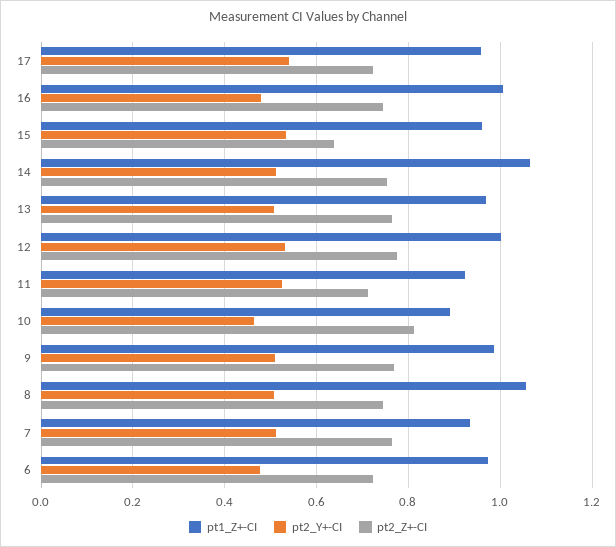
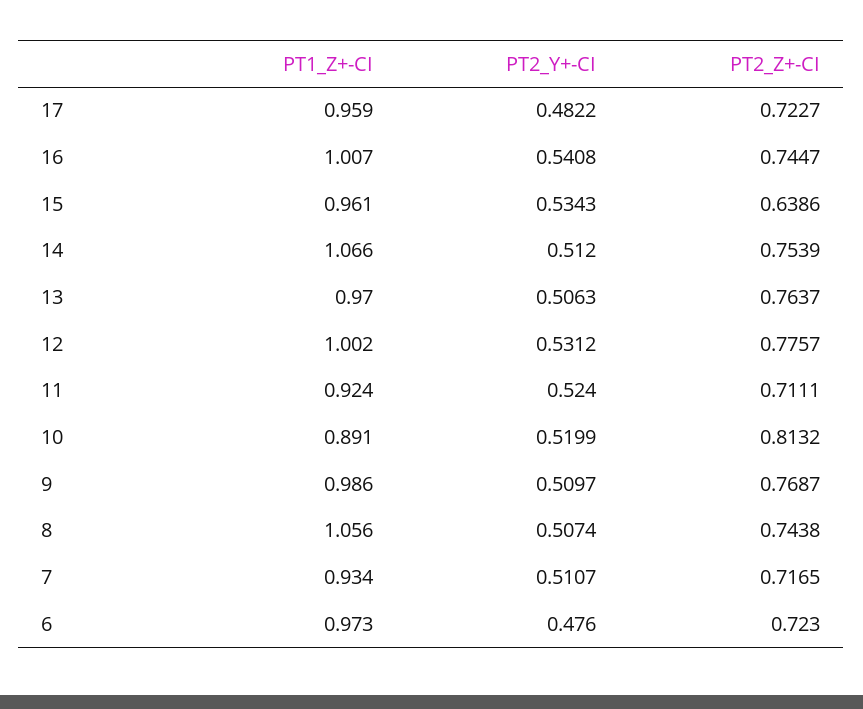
pt2_Y+-CI, 17: 0.54 -> 0.4822
pt2_Y+-CI, 16: 0.48 -> 0.5408
pt2_Y+-CI, 10: 0.46 -> 0.5199
pt2_Z+-CI, 7: 0.76 -> 0.7165

